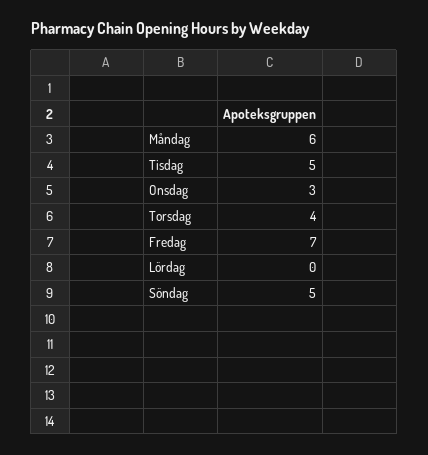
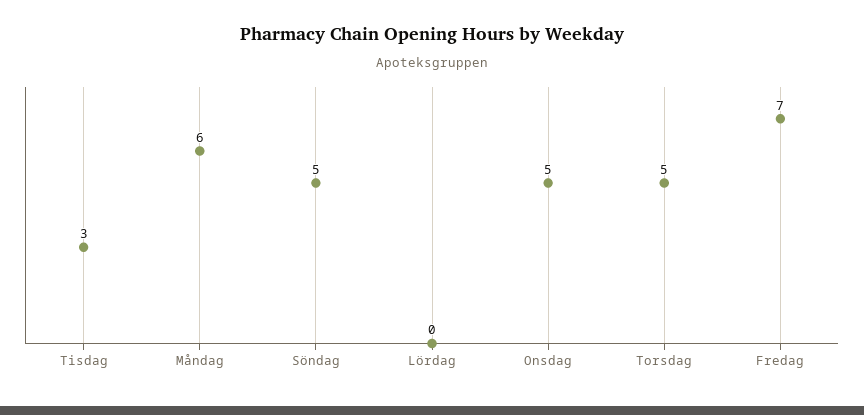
Tisdag: 5 -> 3
Onsdag: 3 -> 5
Torsdag: 4 -> 5

